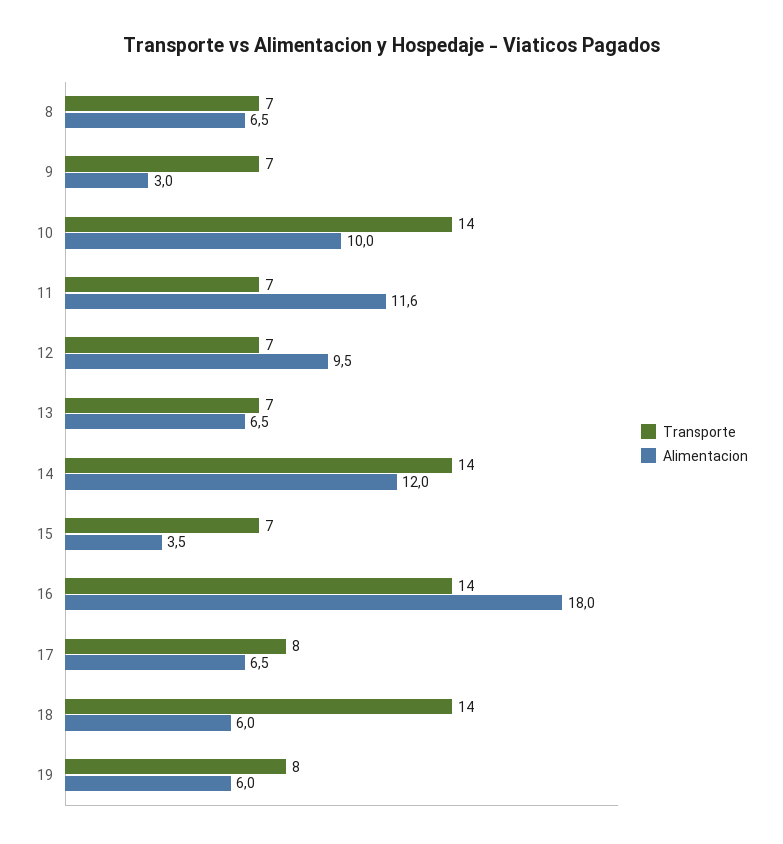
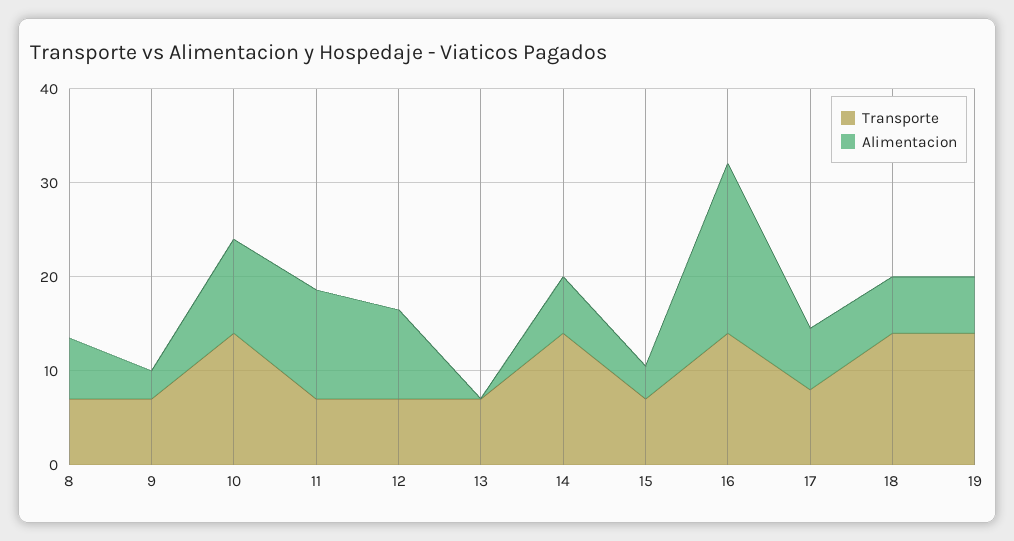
Alimentacion, 13: 6.5 -> 0
Alimentacion, 14: 12 -> 6
Transporte, 19: 8 -> 14

